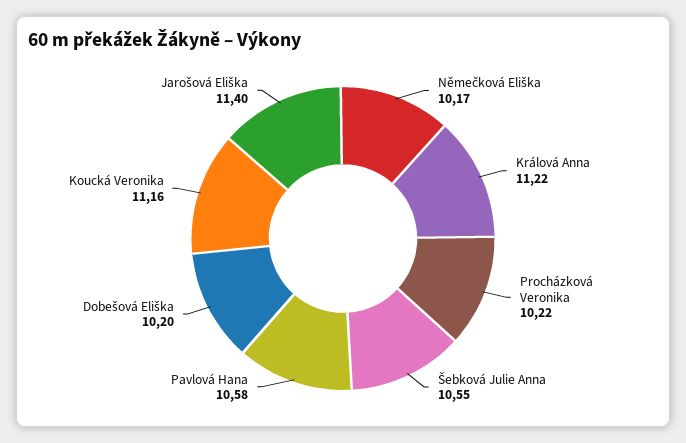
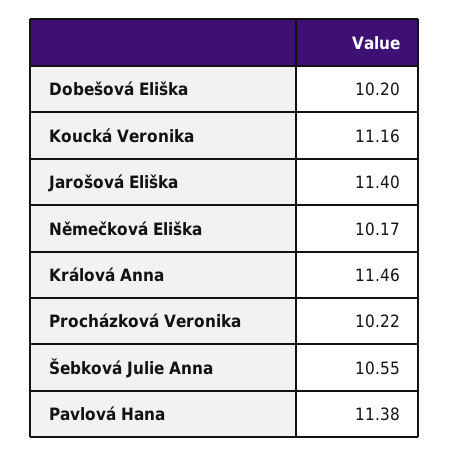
Králová Anna: 11.22 -> 11.46
Pavlová Hana: 10.58 -> 11.38

